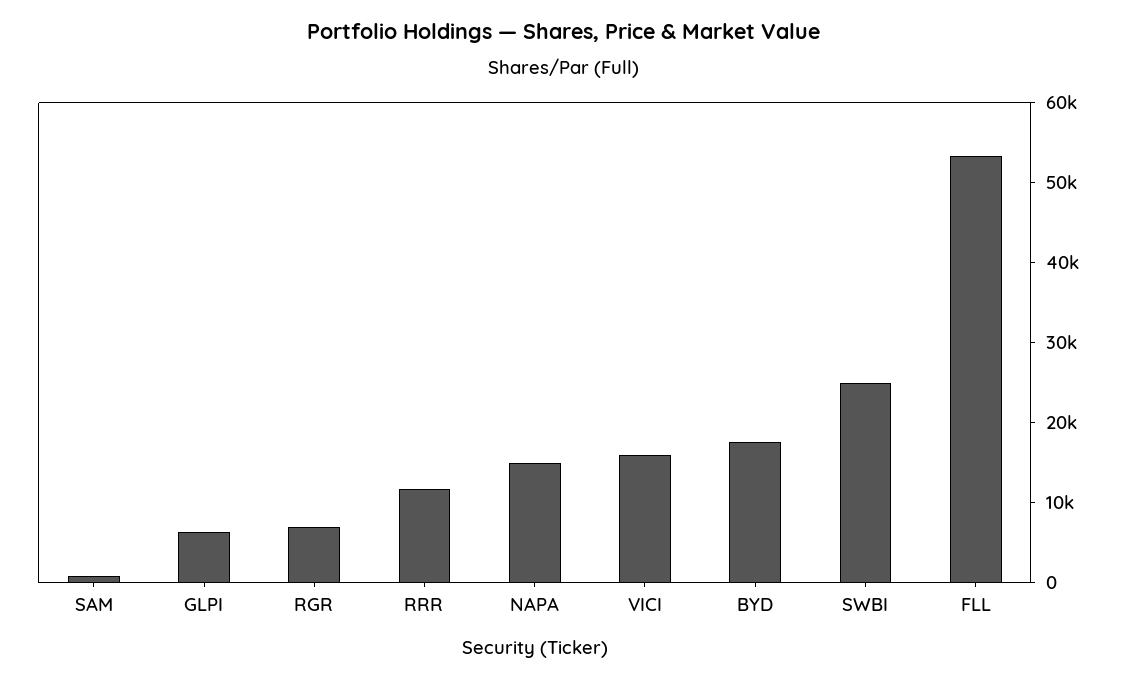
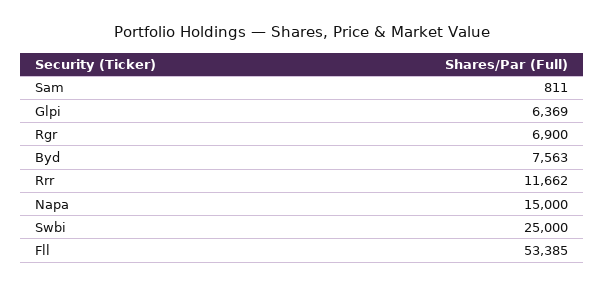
VICI: 16000 -> none
BYD: 18000 -> 7563

